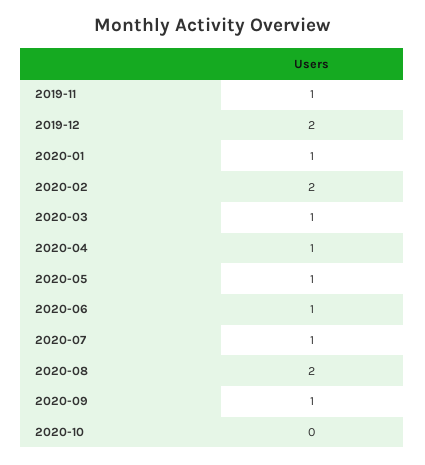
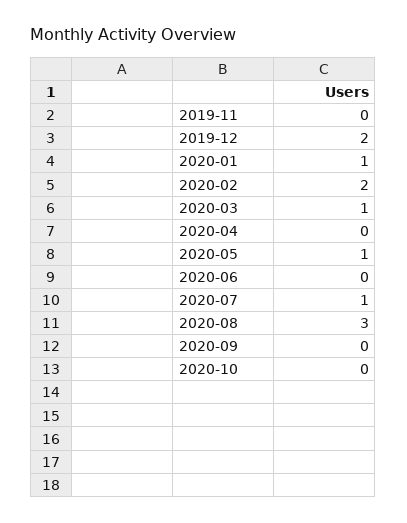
2019-11: 1 -> 0
2020-04: 1 -> 0
2020-06: 1 -> 0
2020-08: 2 -> 3
2020-09: 1 -> 0

